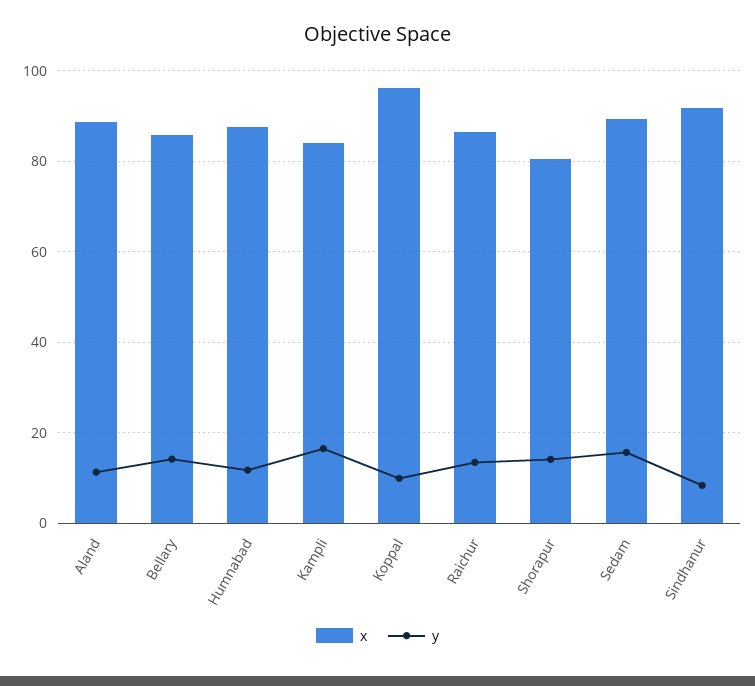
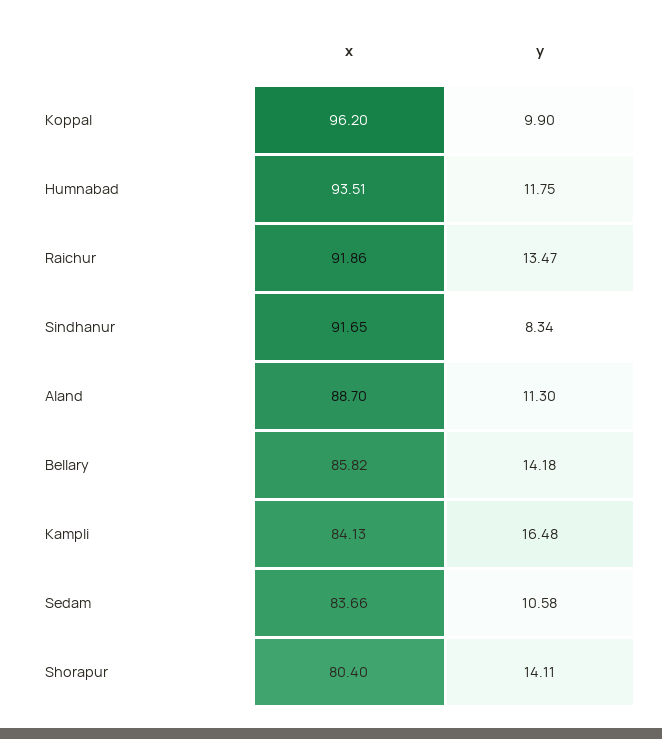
x, Humnabad: 88 -> 93.51
x, Raichur: 86 -> 91.86
x, Sedam: 90 -> 83.66
y, Sedam: 16 -> 10.58

